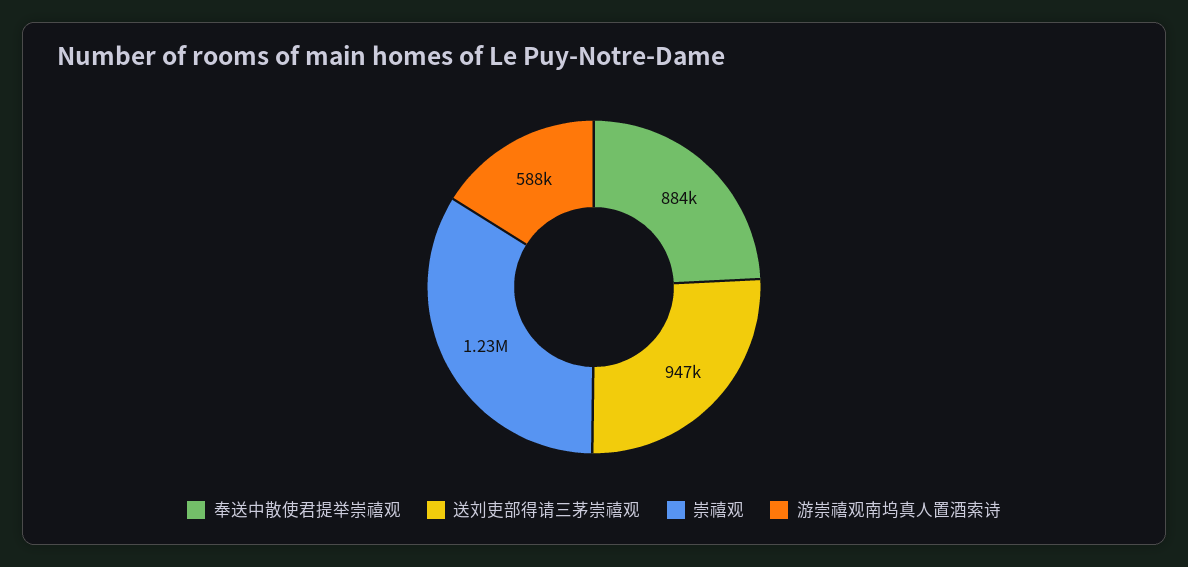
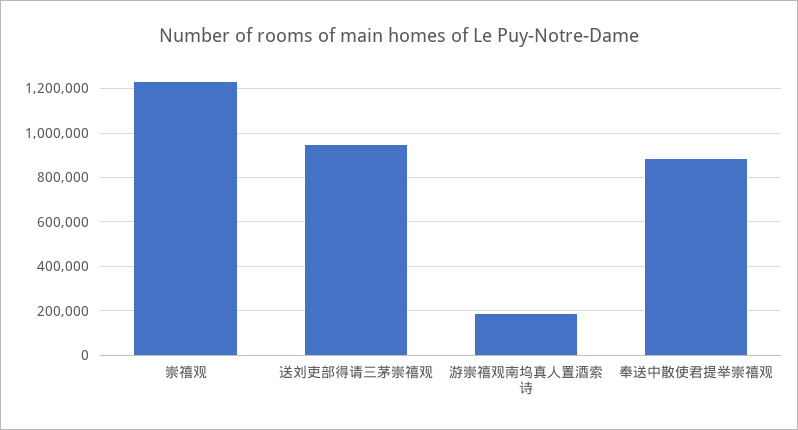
游崇禧观南坞真人置酒索诗: 588000 -> 200000

